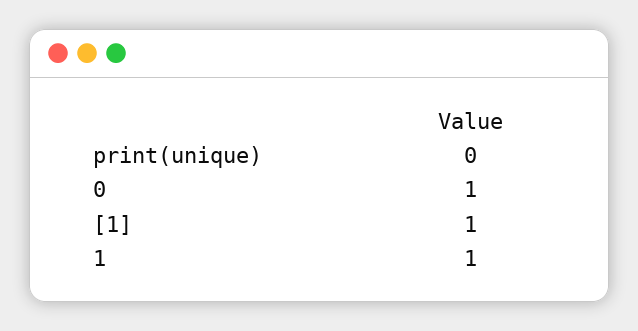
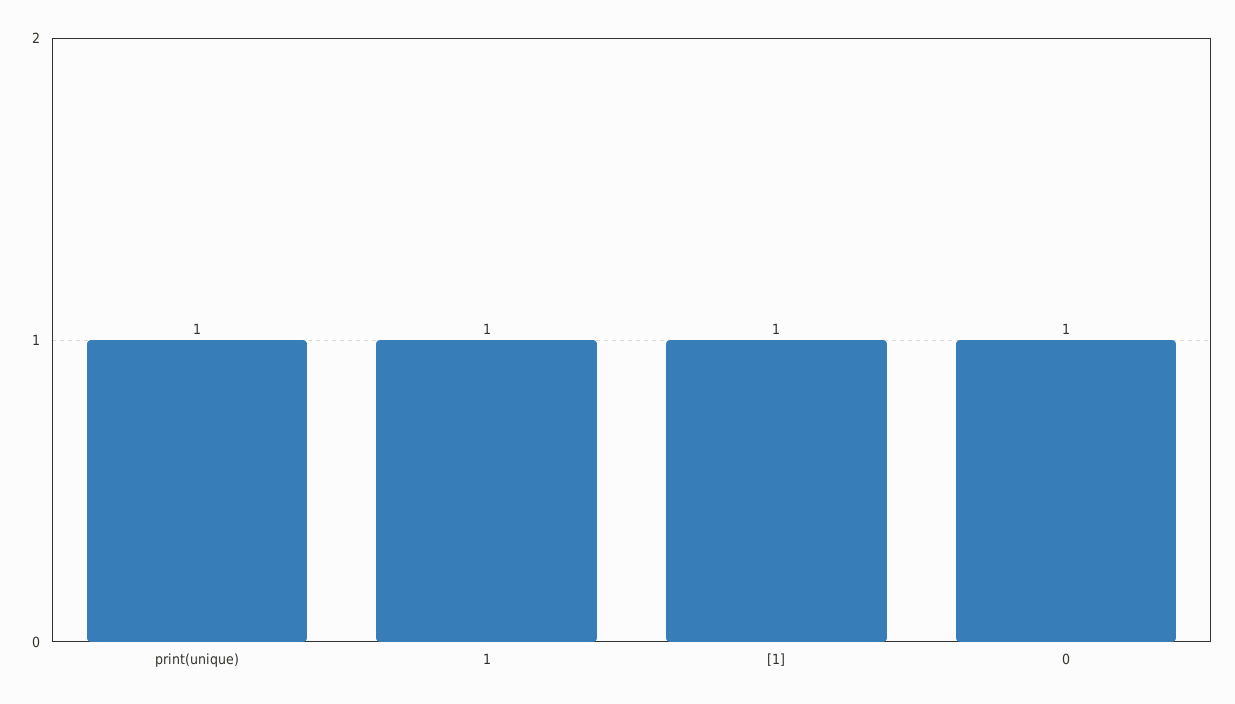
print(unique): 0 -> 1

